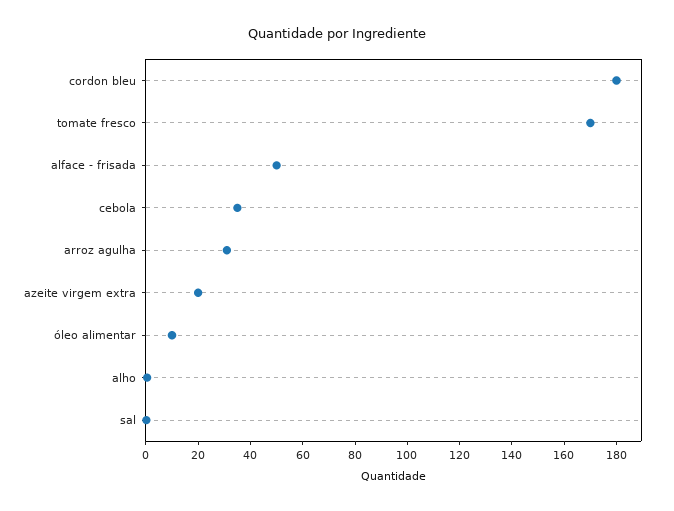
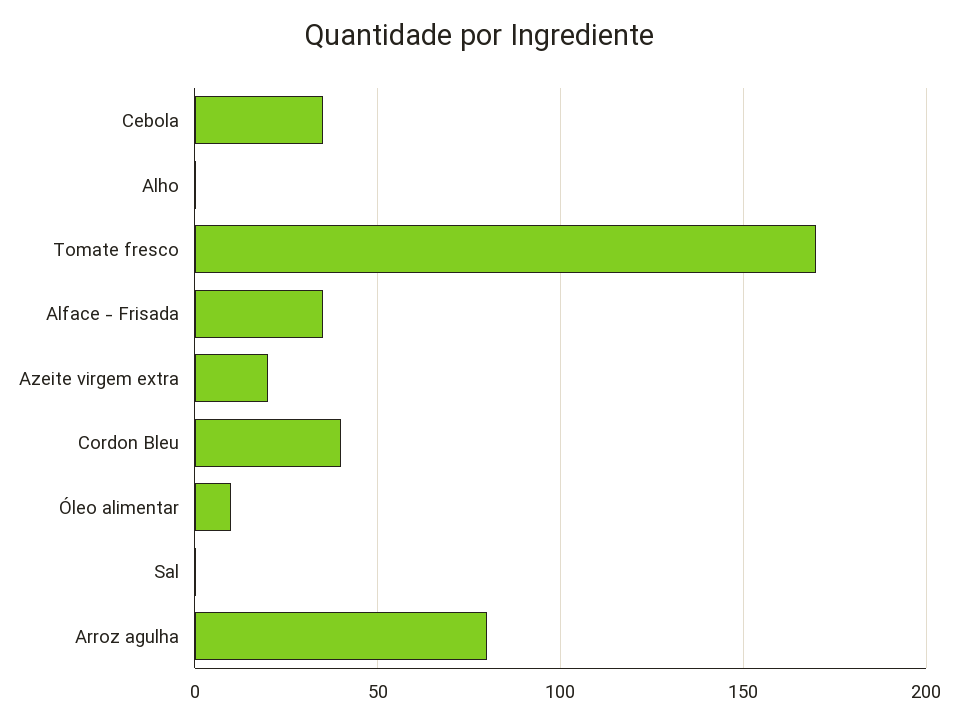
cordon bleu: 180 -> 40
alface - frisada: 50 -> 35
arroz agulha: 30 -> 80

